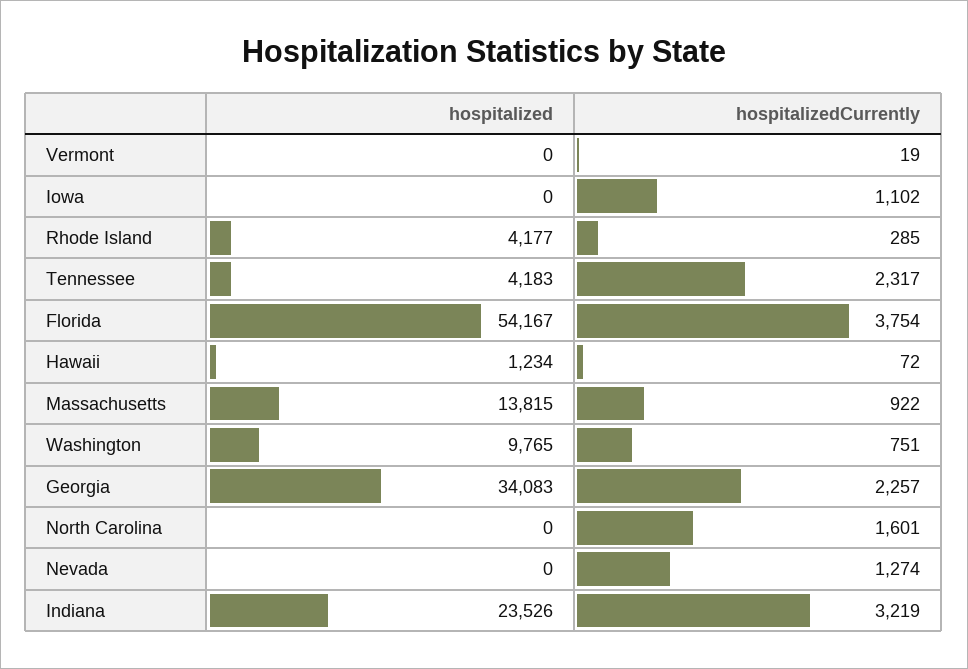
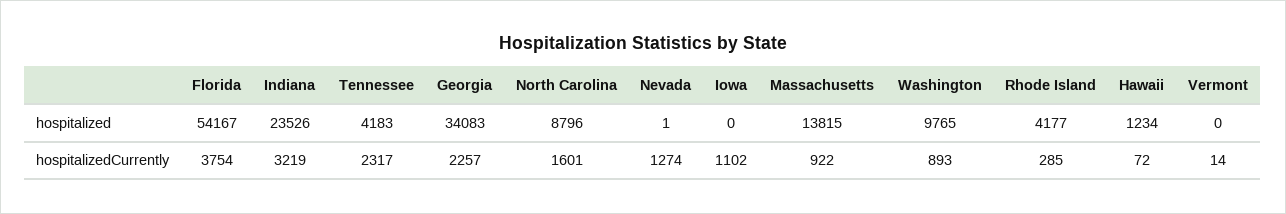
hospitalizedCurrently, Vermont: 19 -> 14
hospitalizedCurrently, Washington: 751 -> 893
hospitalized, North Carolina: 0 -> 8796
hospitalized, Nevada: 0 -> 1

